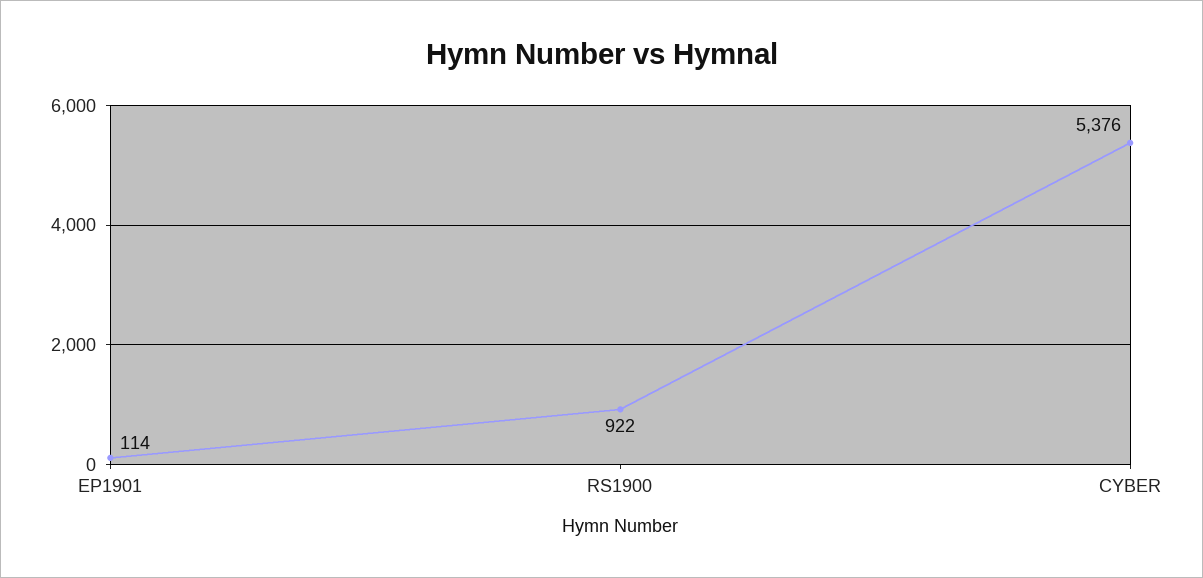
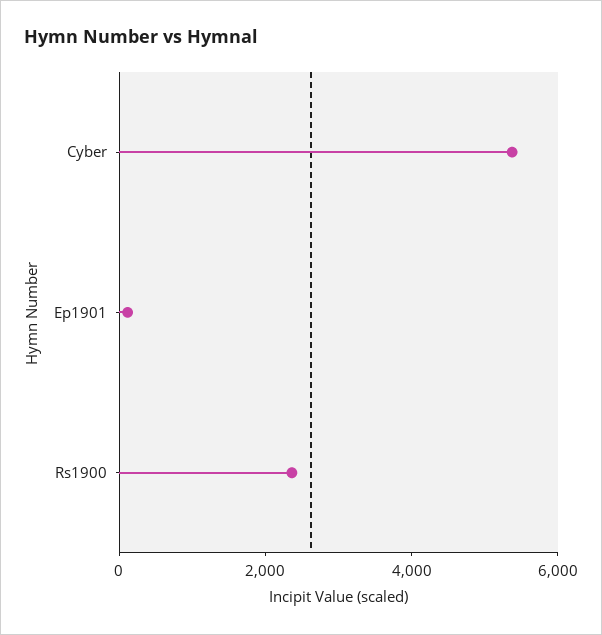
RS1900: 922 -> 2500

